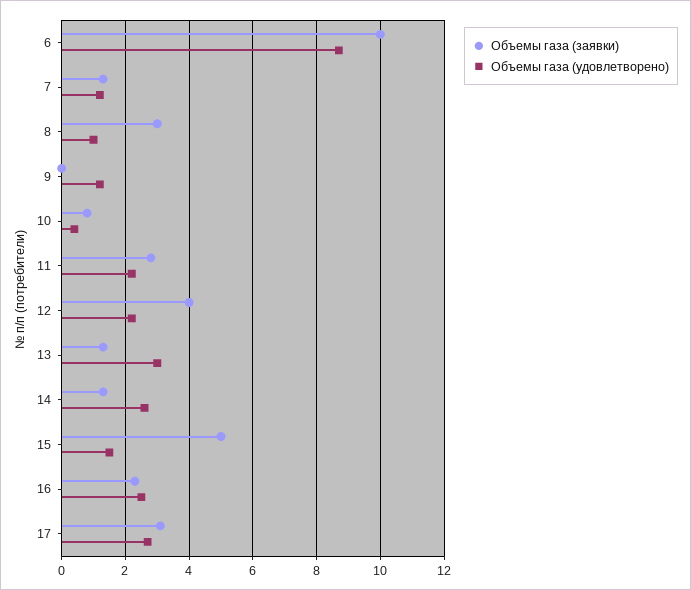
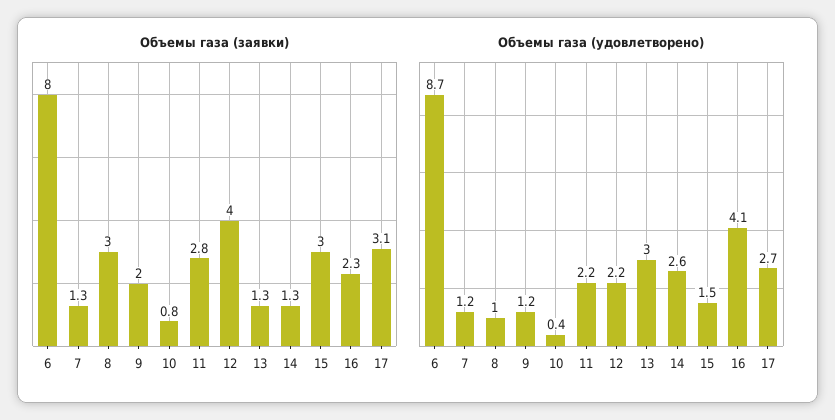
Объемы газа (заявки), 6: 10 -> 8
Объемы газа (заявки), 9: 0 -> 2
Объемы газа (заявки), 15: 5 -> 3
Объемы газа (удовлетворено), 16: 2.5 -> 4.1

